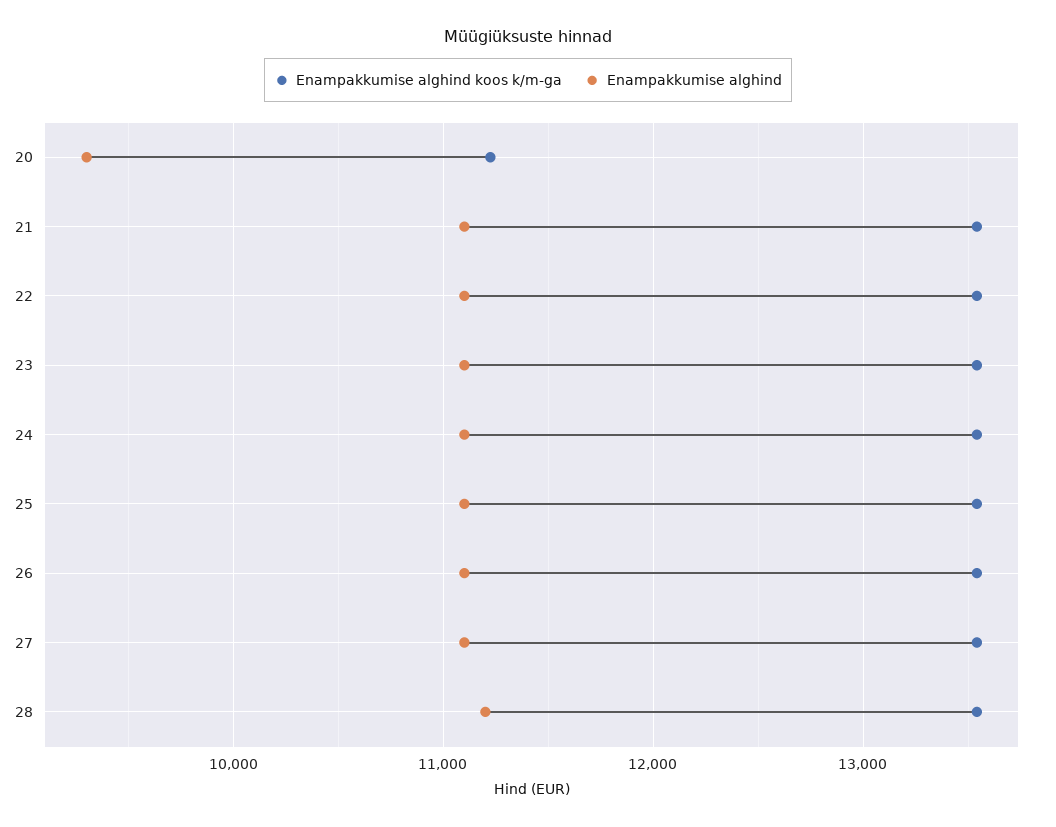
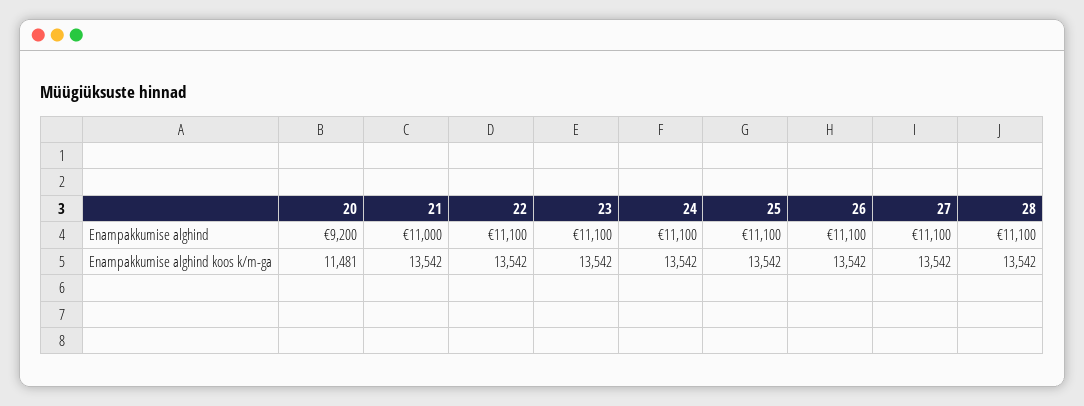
Enampakkumise alghind koos k/m-ga, 20: 11200 -> 11481
Enampakkumise alghind, 20: 9300 -> 9200
Enampakkumise alghind, 21: 11100 -> 11000
Enampakkumise alghind, 28: 11200 -> 11100

